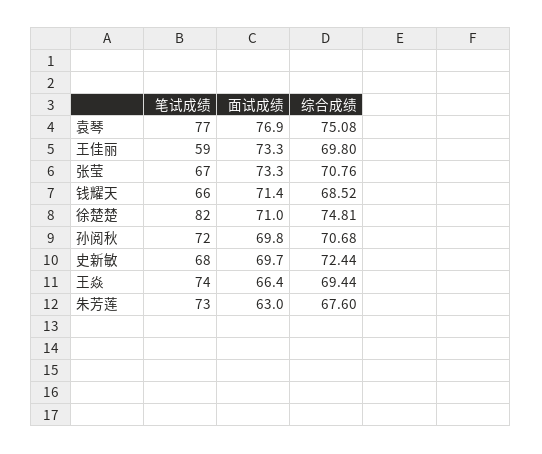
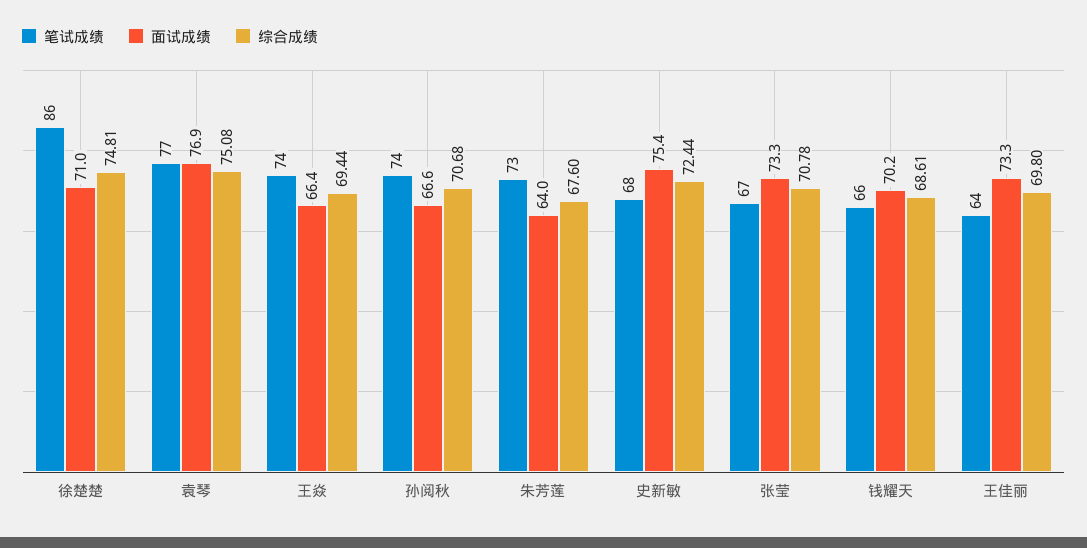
笔试成绩, 王佳丽: 59 -> 64
综合成绩, 张莹: 70.76 -> 70.78
面试成绩, 钱耀天: 71.4 -> 70.2
综合成绩, 钱耀天: 68.52 -> 68.61
笔试成绩, 徐楚楚: 82 -> 86
笔试成绩, 孙阅秋: 72 -> 74
面试成绩, 孙阅秋: 69.8 -> 66.6
面试成绩, 史新敏: 69.7 -> 75.4
面试成绩, 朱芳莲: 63 -> 64

